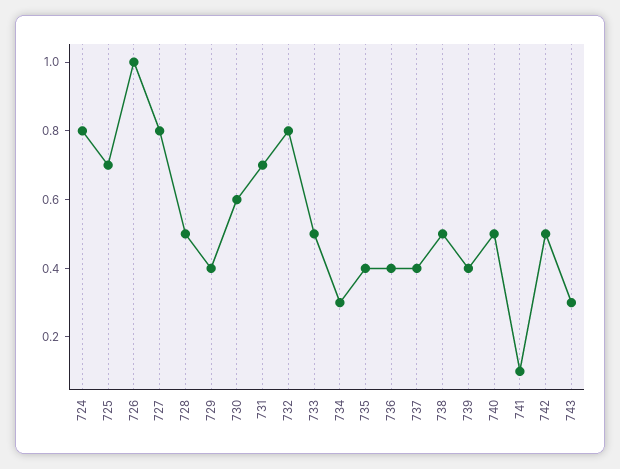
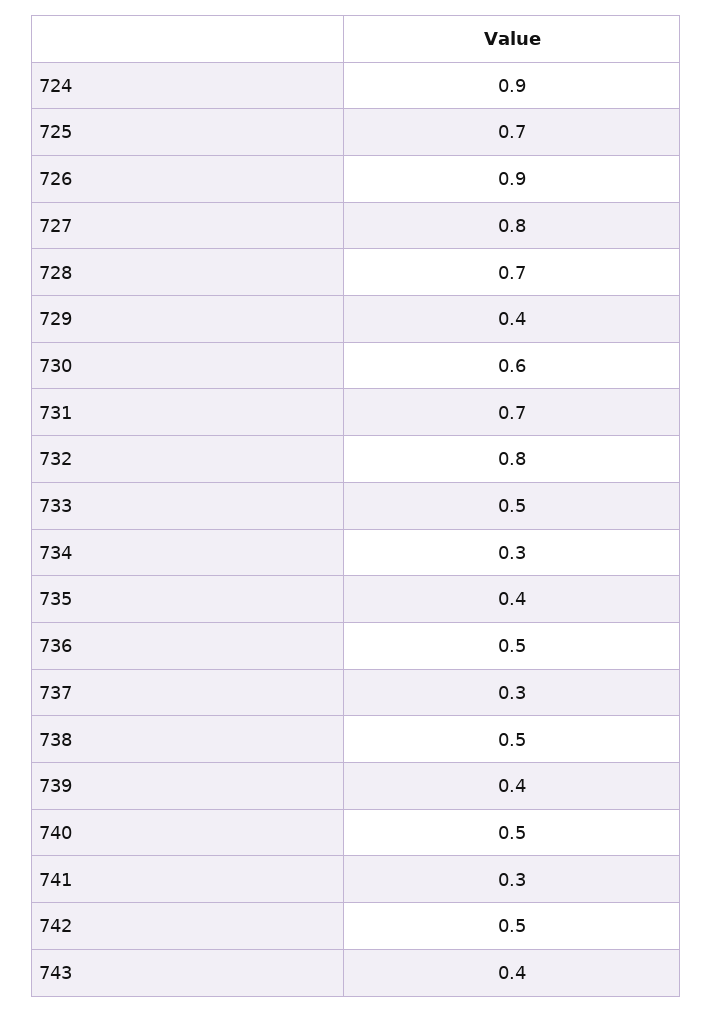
724: 0.8 -> 0.9
726: 1 -> 0.9
728: 0.5 -> 0.7
736: 0.4 -> 0.5
737: 0.4 -> 0.3
741: 0.1 -> 0.3
743: 0.3 -> 0.4

